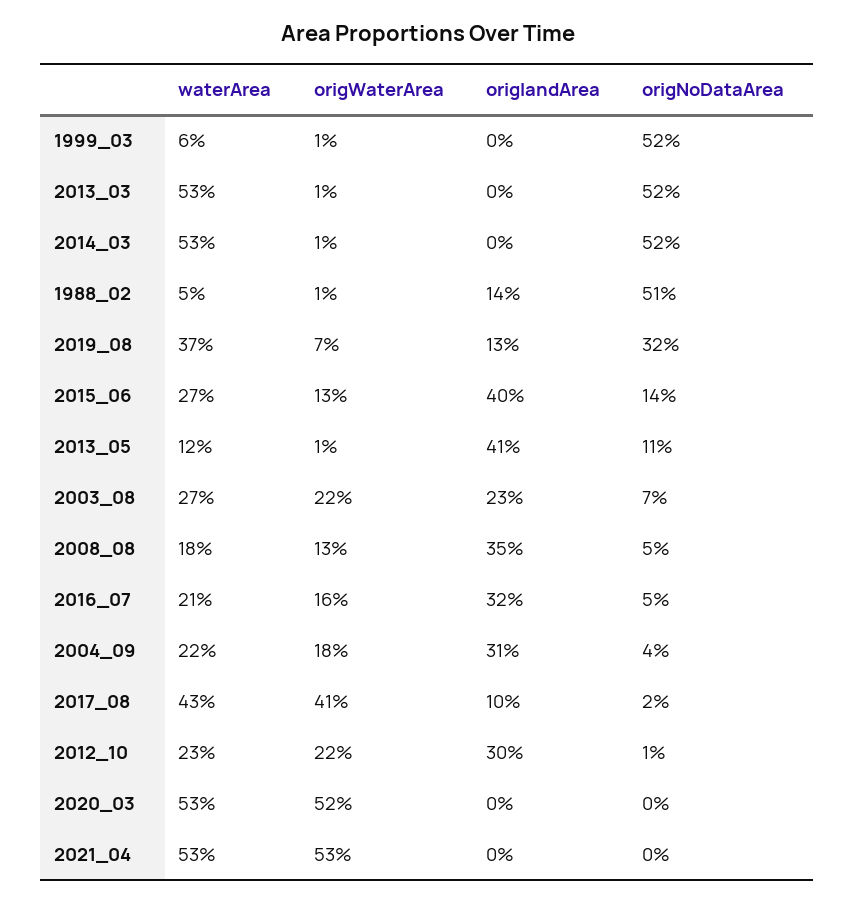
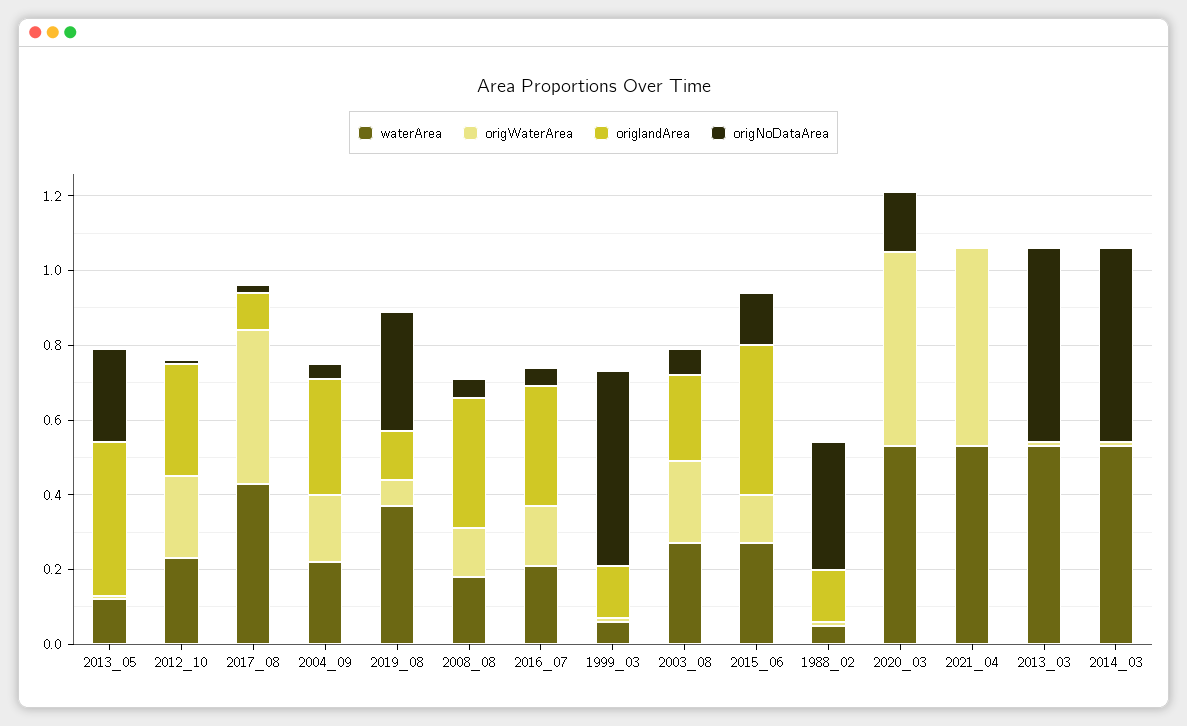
origlandArea, 1999_03: 0 -> 0.15
origNoDataArea, 1988_02: 0.51 -> 0.35
origNoDataArea, 2013_05: 0.11 -> 0.25
origNoDataArea, 2020_03: 0 -> 0.15

